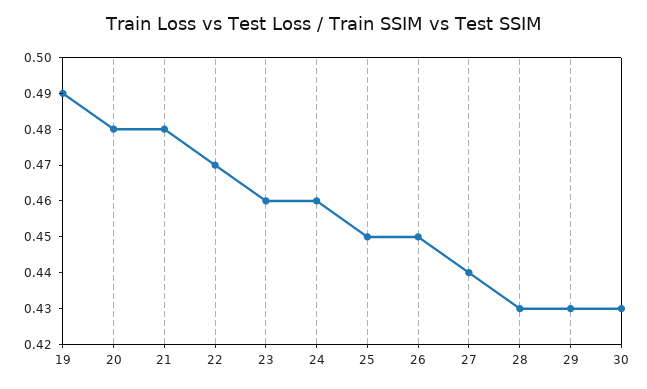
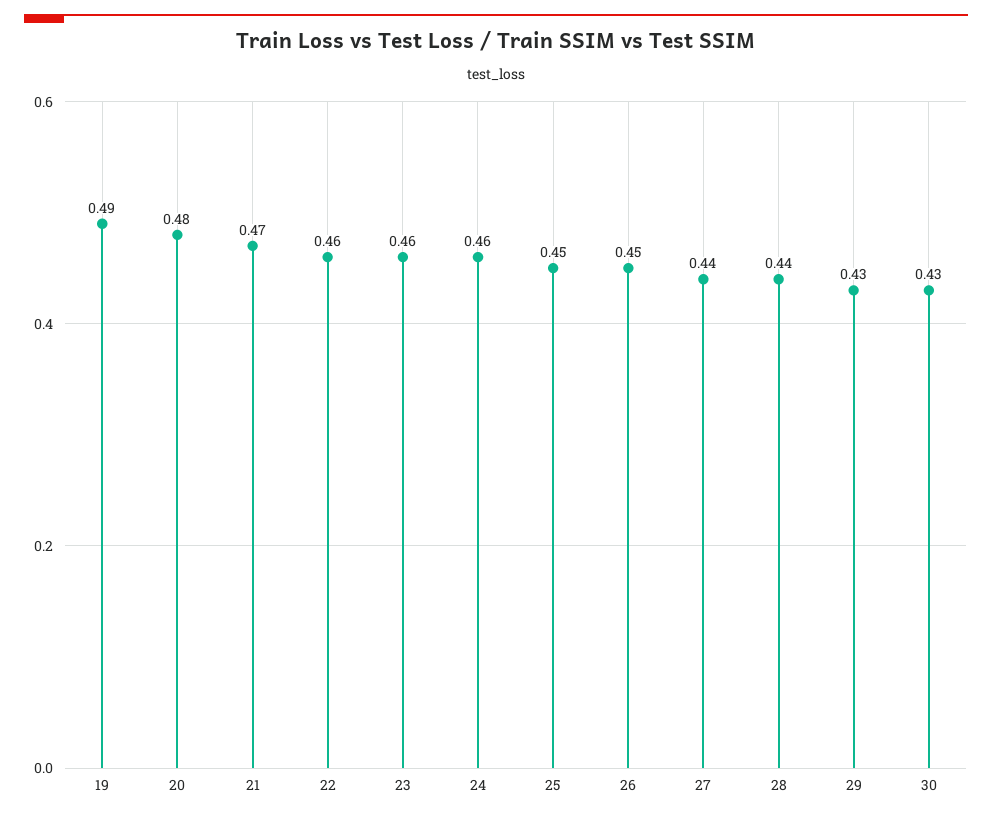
21: 0.48 -> 0.47
22: 0.47 -> 0.46
28: 0.43 -> 0.44

